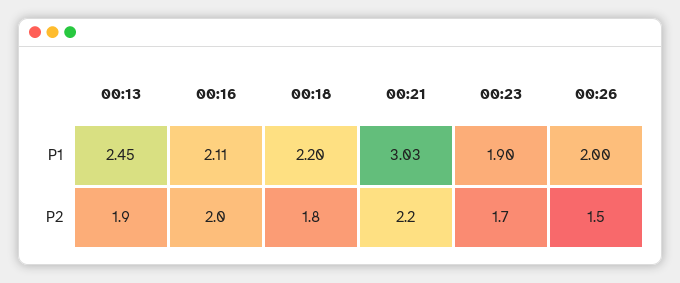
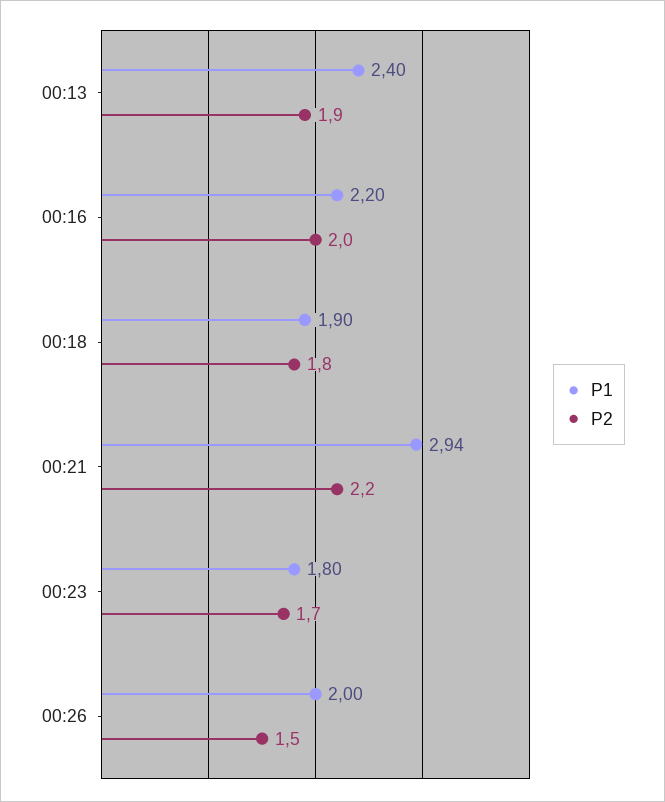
P1, 00:13: 2.45 -> 2.4
P1, 00:16: 2.11 -> 2.2
P1, 00:18: 2.2 -> 1.9
P1, 00:21: 3.03 -> 2.94
P1, 00:23: 1.9 -> 1.8

